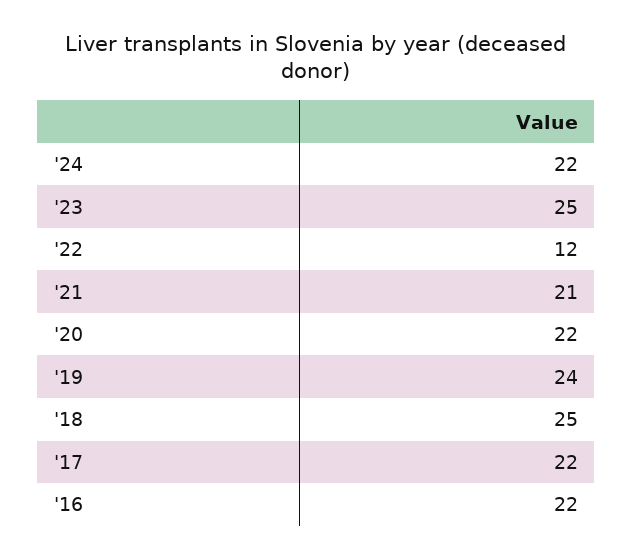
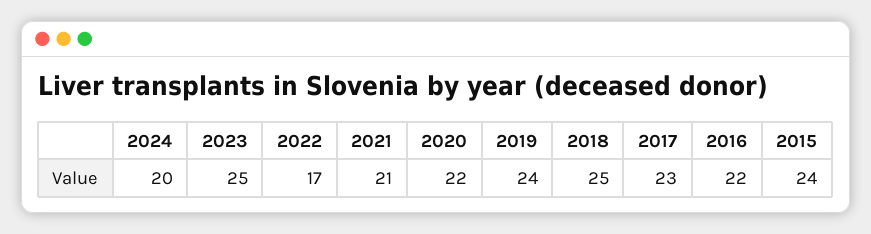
'24: 22 -> 20
'22: 12 -> 17
'17: 22 -> 23
2015: none -> 24

